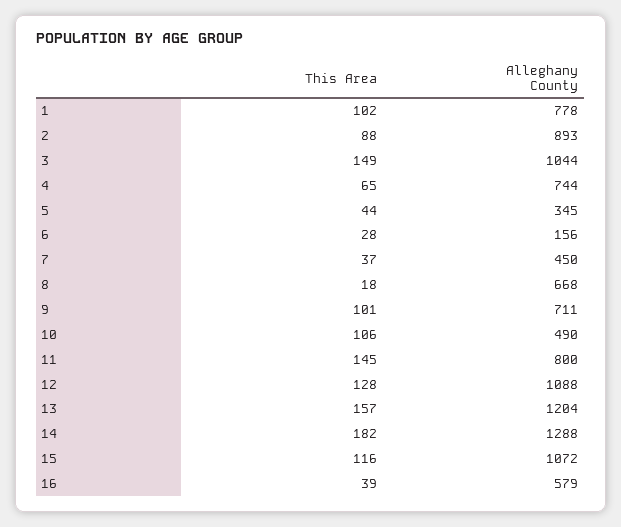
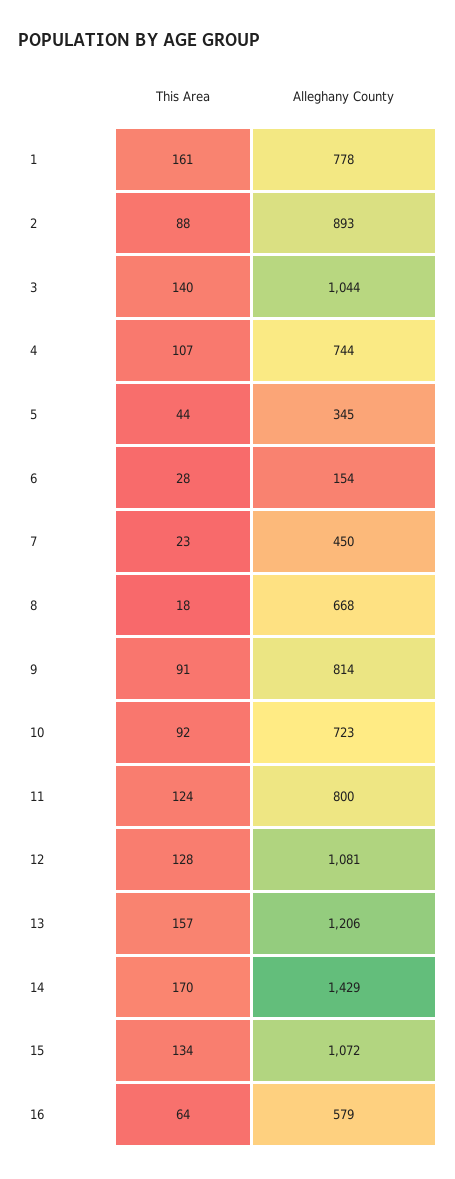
This Area, 1: 102 -> 161
This Area, 3: 149 -> 140
This Area, 4: 65 -> 107
Alleghany County, 6: 156 -> 154
This Area, 7: 37 -> 23
This Area, 9: 101 -> 91
Alleghany County, 9: 711 -> 814
This Area, 10: 106 -> 92
Alleghany County, 10: 490 -> 723
This Area, 11: 145 -> 124
Alleghany County, 12: 1088 -> 1081
Alleghany County, 13: 1204 -> 1206
This Area, 14: 182 -> 170
Alleghany County, 14: 1288 -> 1429
This Area, 15: 116 -> 134
This Area, 16: 39 -> 64

